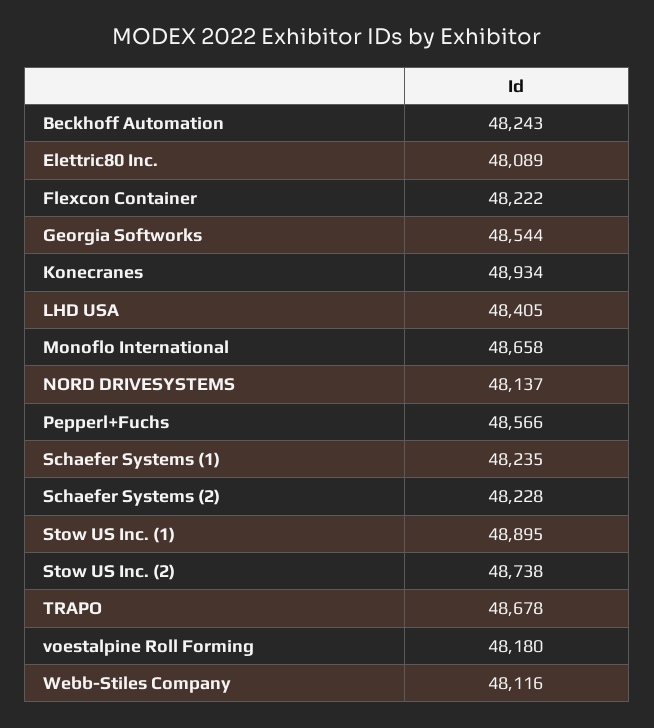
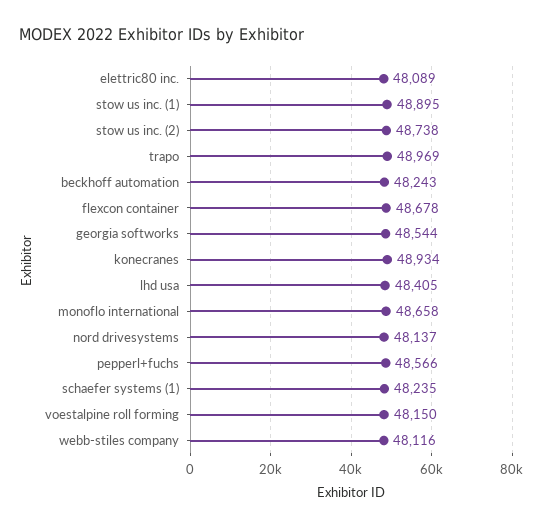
Flexcon Container: 48222 -> 48678
Schaefer Systems (2): 48228 -> none
TRAPO: 48678 -> 48969
voestalpine Roll Forming: 48180 -> 48150

